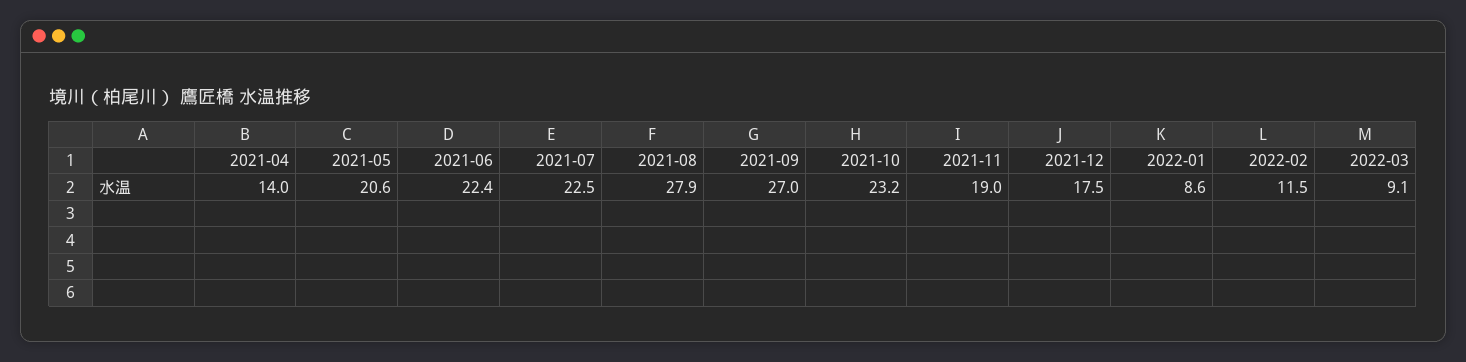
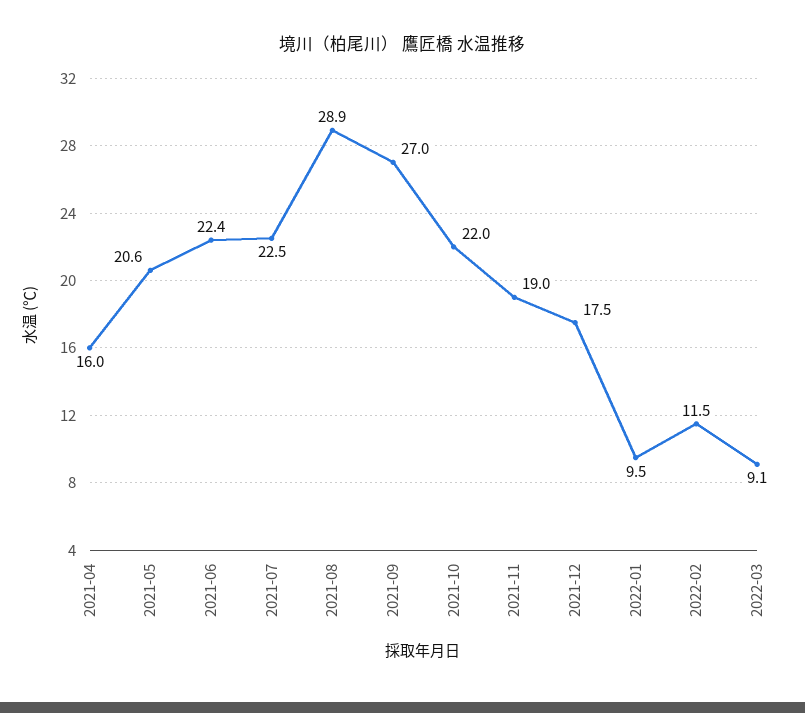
2021-04: 14 -> 16
2021-08: 27.9 -> 28.9
2021-10: 23.2 -> 22
2022-01: 8.6 -> 9.5

